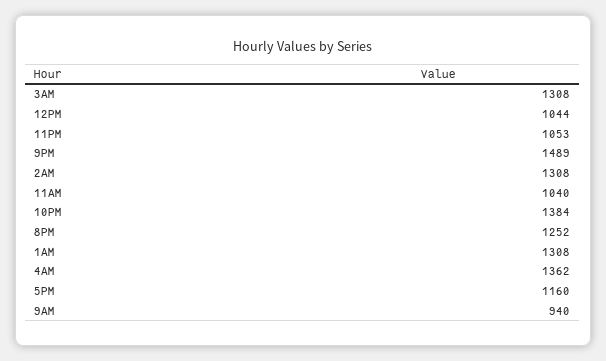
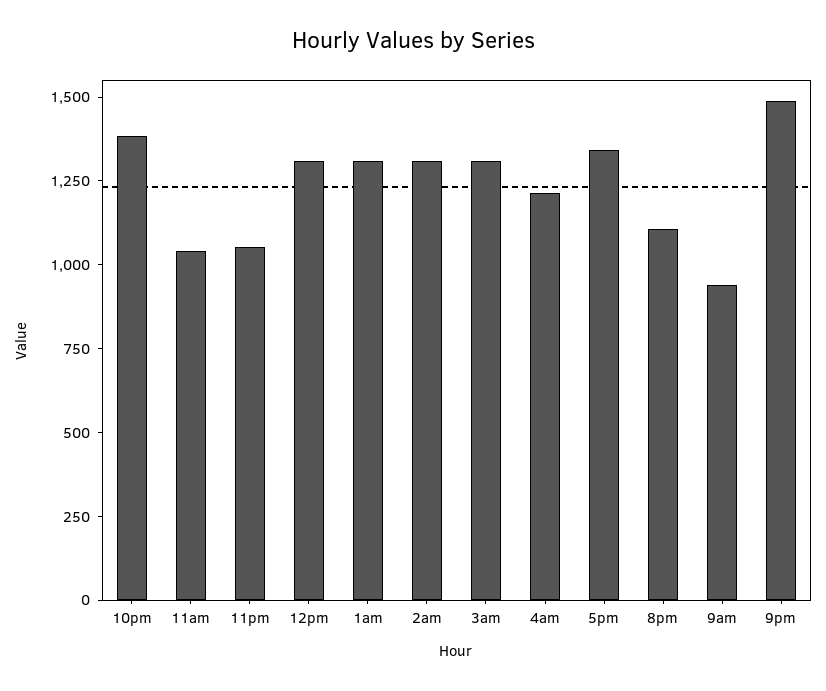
12PM: 1044 -> 1300
8PM: 1252 -> 1100
4AM: 1362 -> 1200
5PM: 1160 -> 1350

